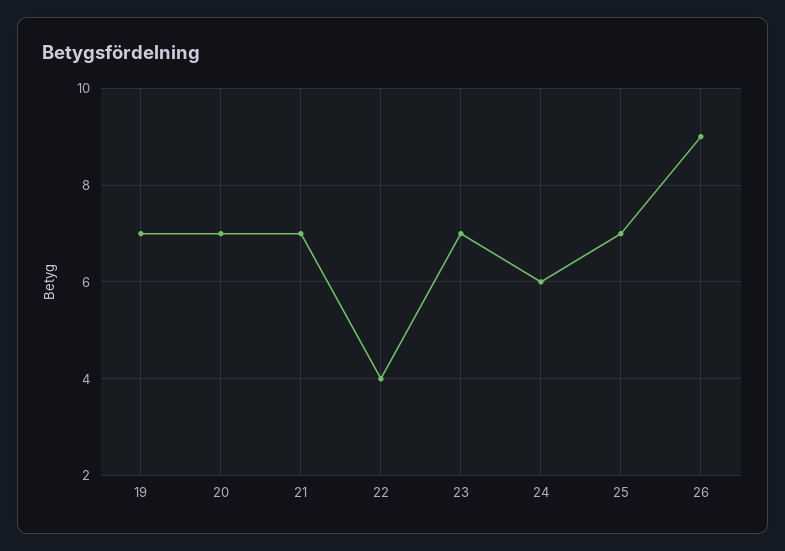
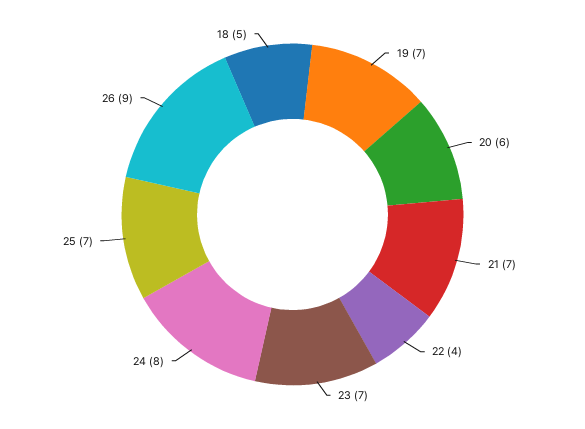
20: 7 -> 6
24: 6 -> 8
18: none -> 5

